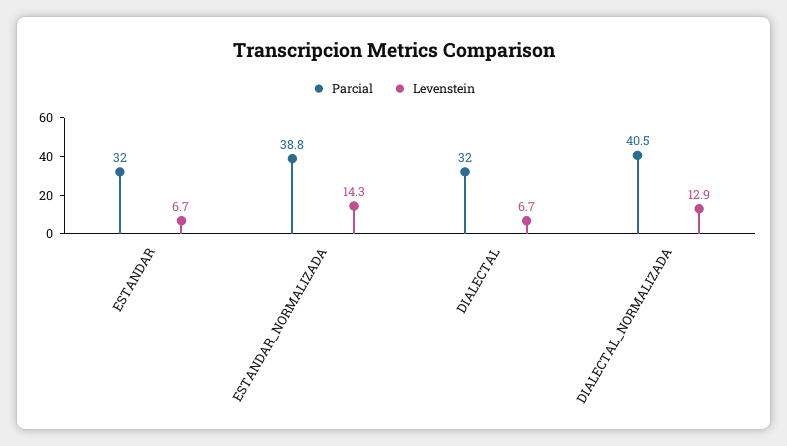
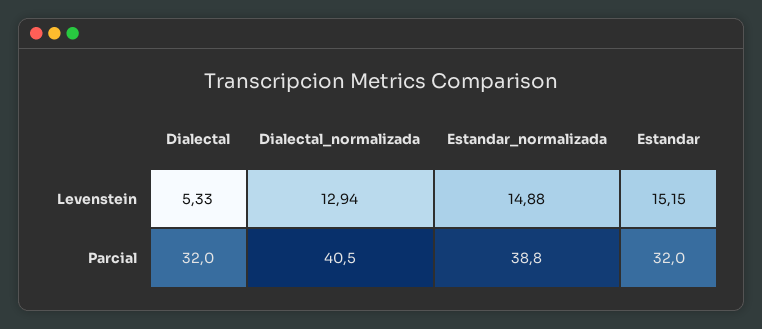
Levenstein, ESTANDAR: 6.7 -> 15.15
Levenstein, ESTANDAR_NORMALIZADA: 14.3 -> 14.88
Levenstein, DIALECTAL: 6.7 -> 5.33

